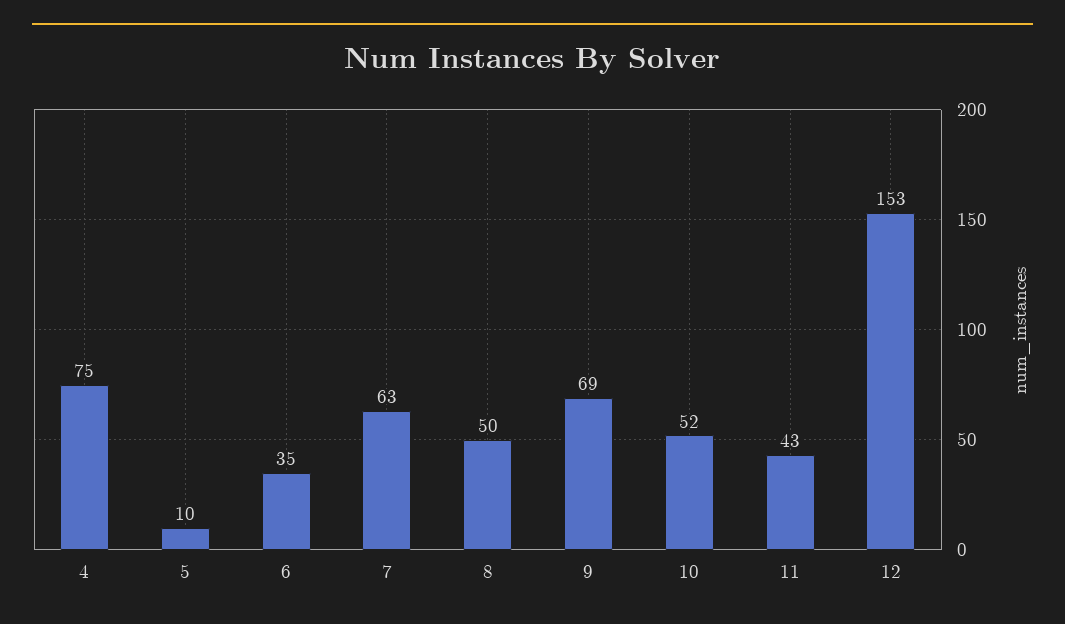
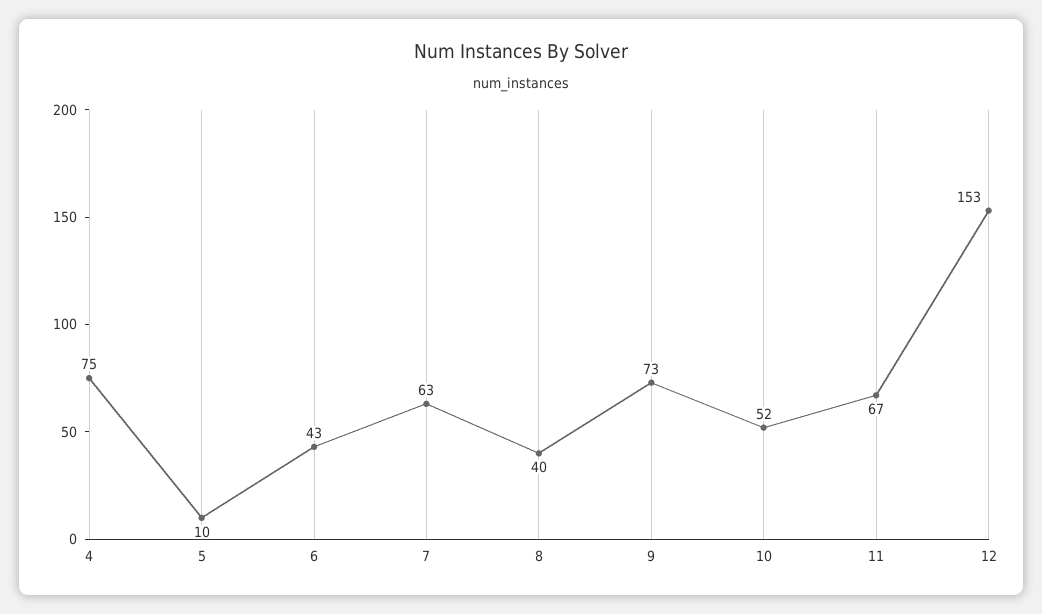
6: 35 -> 43
8: 50 -> 40
9: 69 -> 73
11: 43 -> 67

